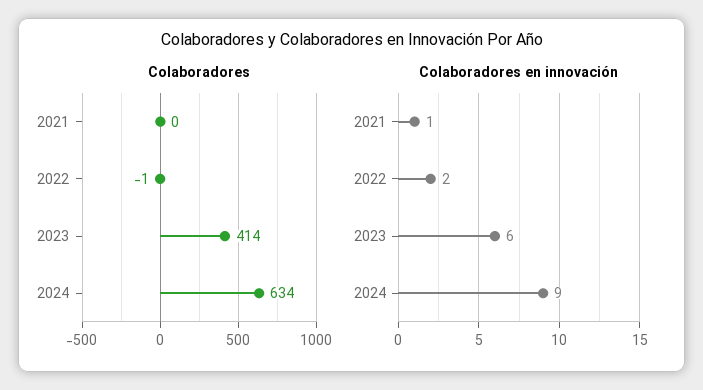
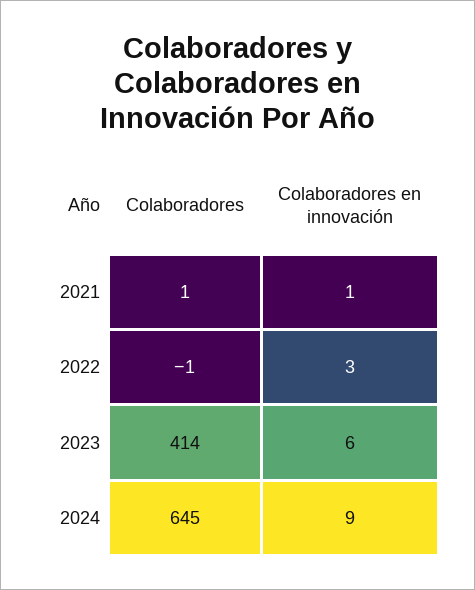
Colaboradores, 2021: 0 -> 1
Colaboradores, 2024: 634 -> 645
Colaboradores en innovación, 2022: 2 -> 3

